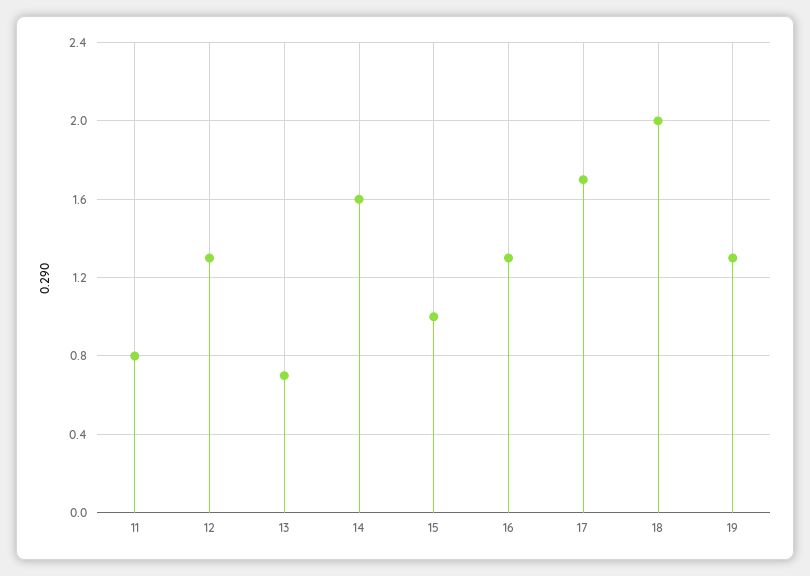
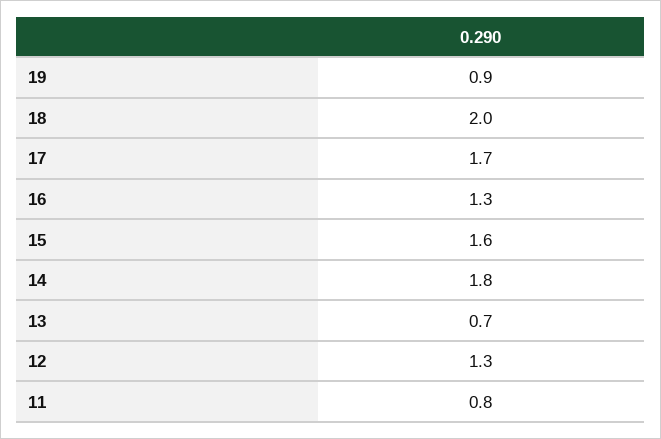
14: 1.6 -> 1.8
15: 1 -> 1.6
19: 1.3 -> 0.9

